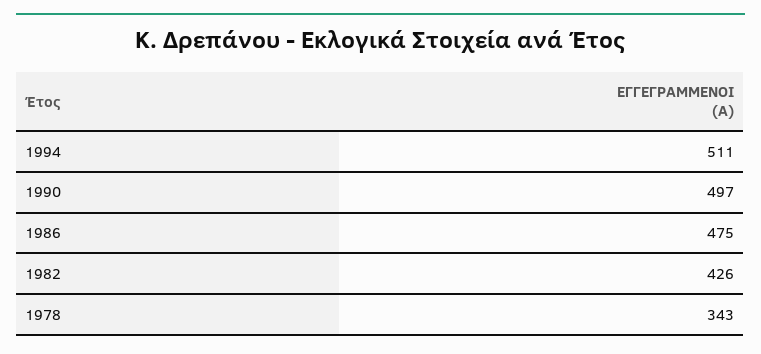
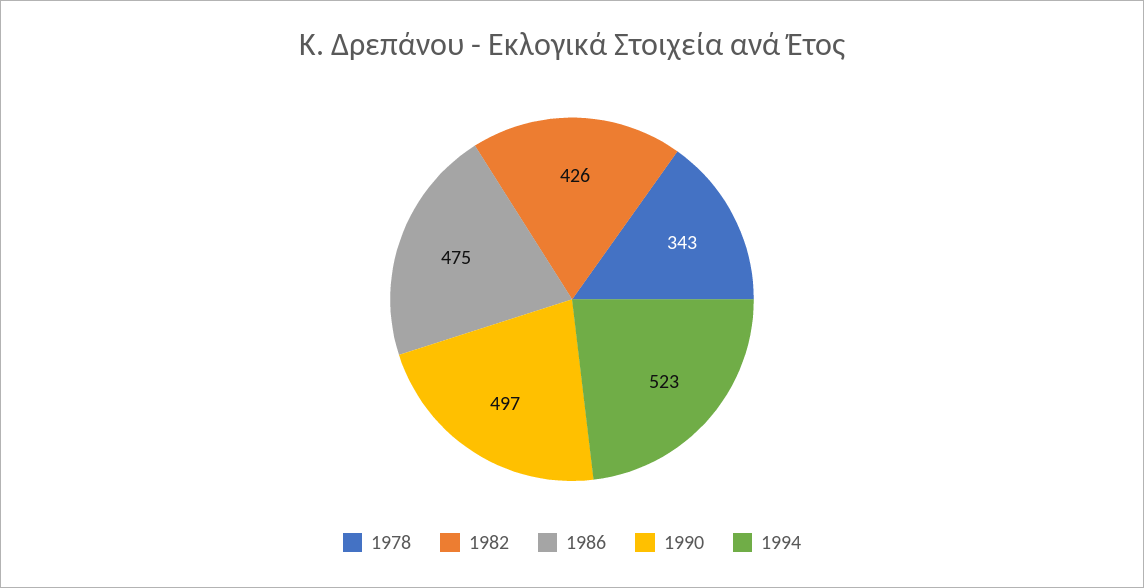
1994: 511 -> 523

